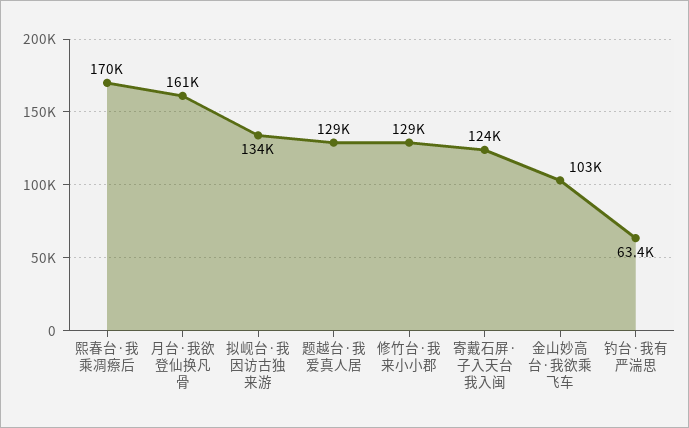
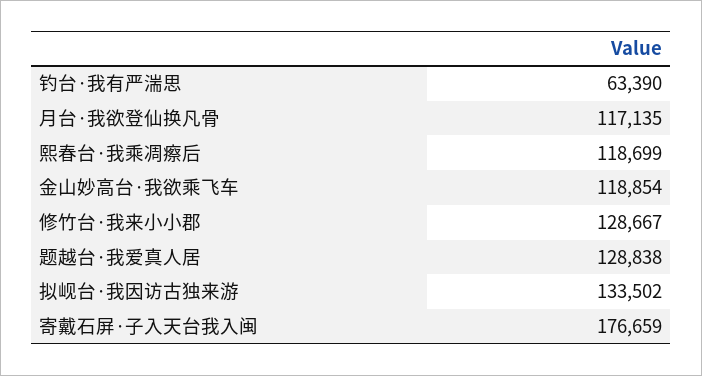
熙春台·我乘凋瘵后: 170000 -> 118699
月台·我欲登仙换凡骨: 161000 -> 117135
寄戴石屏·子入天台我入闽: 124000 -> 176659
金山妙高台·我欲乘飞车: 103000 -> 118854

